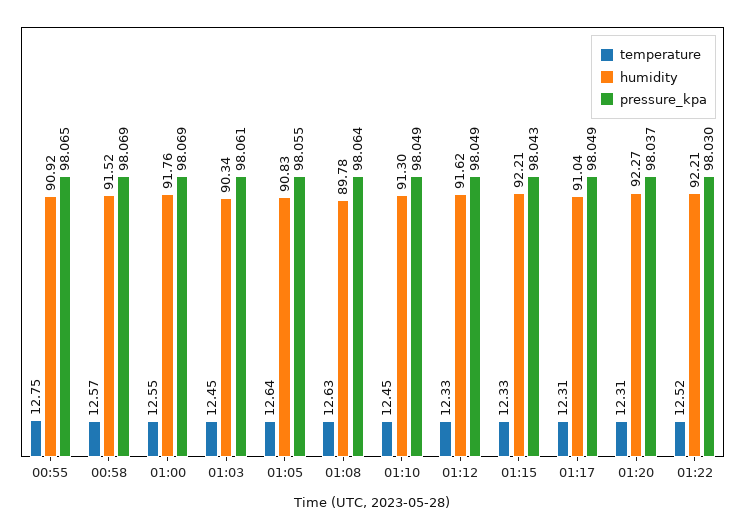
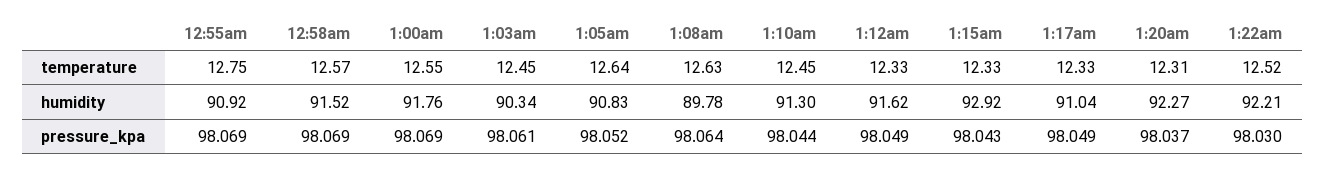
pressure_kpa, 00:55: 98.065 -> 98.069
pressure_kpa, 01:05: 98.055 -> 98.052
pressure_kpa, 01:10: 98.049 -> 98.044
humidity, 01:15: 92.21 -> 92.92
temperature, 01:17: 12.31 -> 12.33

